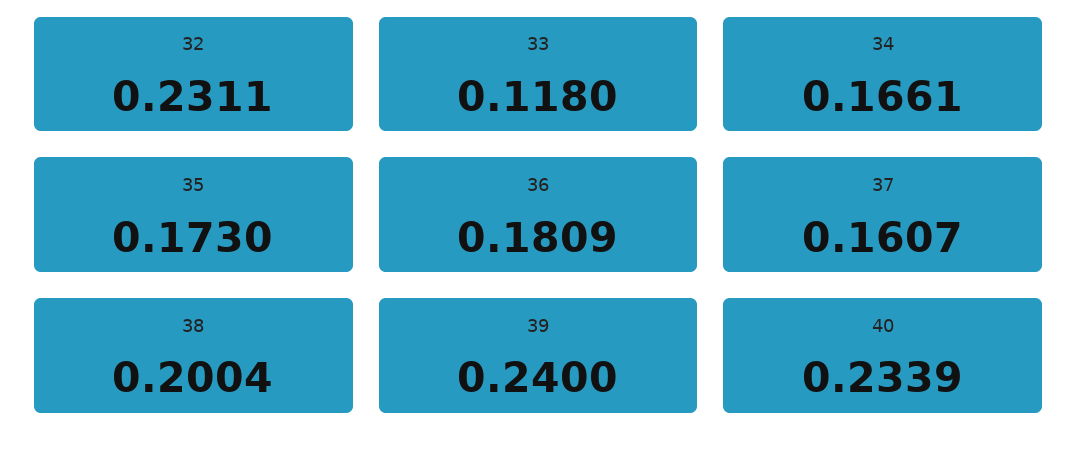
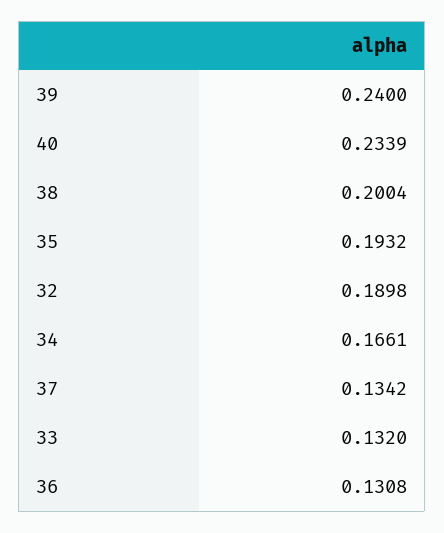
32: 0.2311 -> 0.1898
33: 0.118 -> 0.132
35: 0.173 -> 0.1932
36: 0.1809 -> 0.1308
37: 0.1607 -> 0.1342

